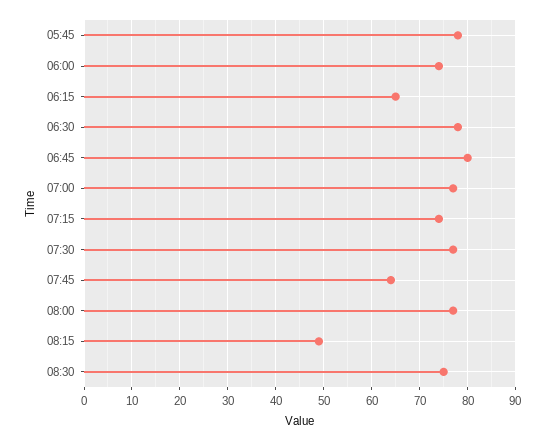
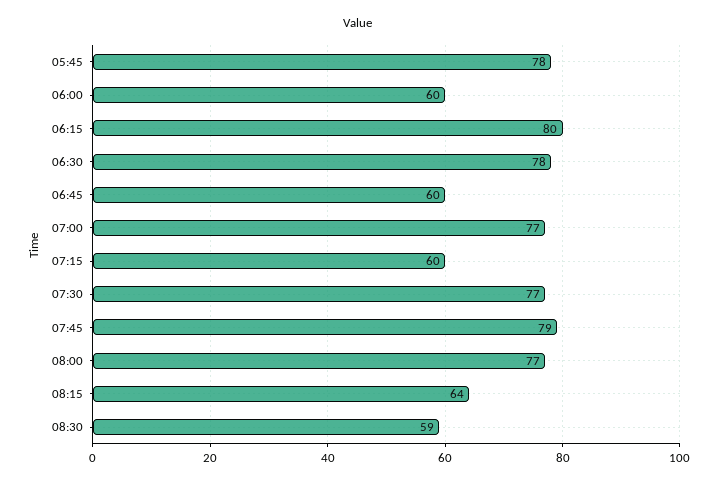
06:00: 75 -> 60
06:15: 65 -> 80
06:45: 80 -> 60
07:15: 75 -> 60
07:45: 65 -> 79
08:15: 50 -> 64
08:30: 75 -> 59

